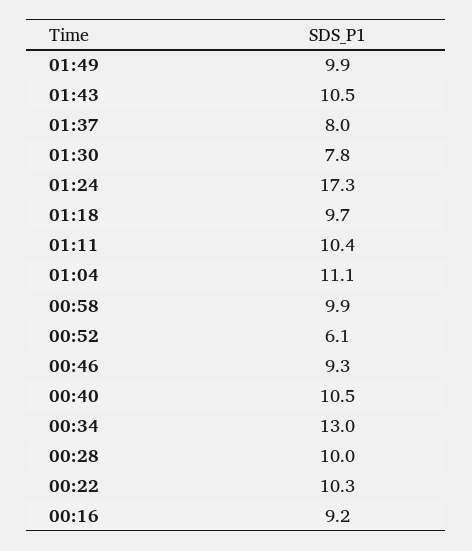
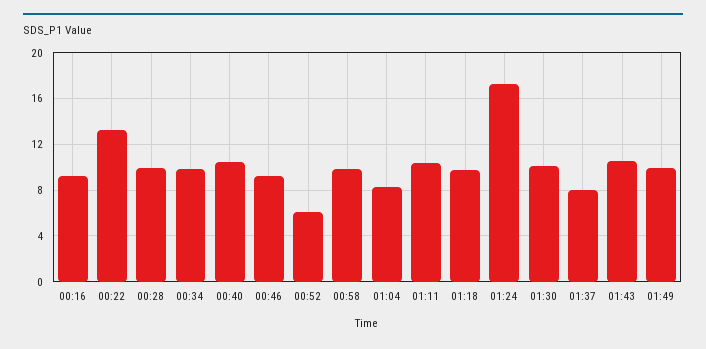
01:30: 7.8 -> 10
01:04: 11.1 -> 8
00:34: 13 -> 10
00:22: 10.3 -> 13

